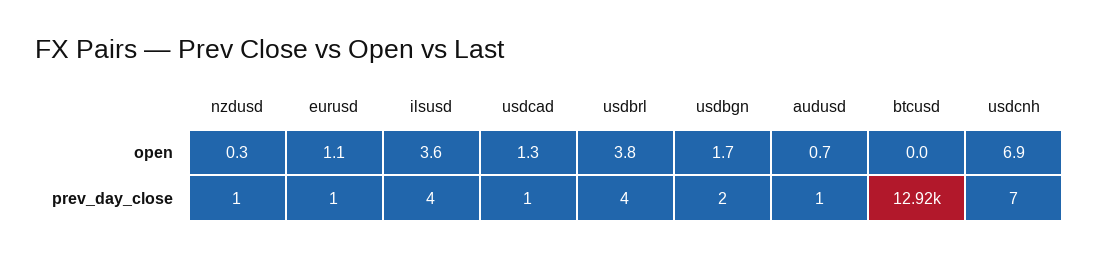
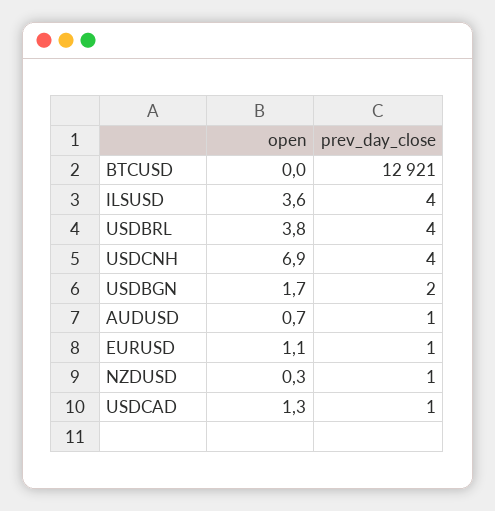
usdcnh, prev_day_close: 7 -> 4

